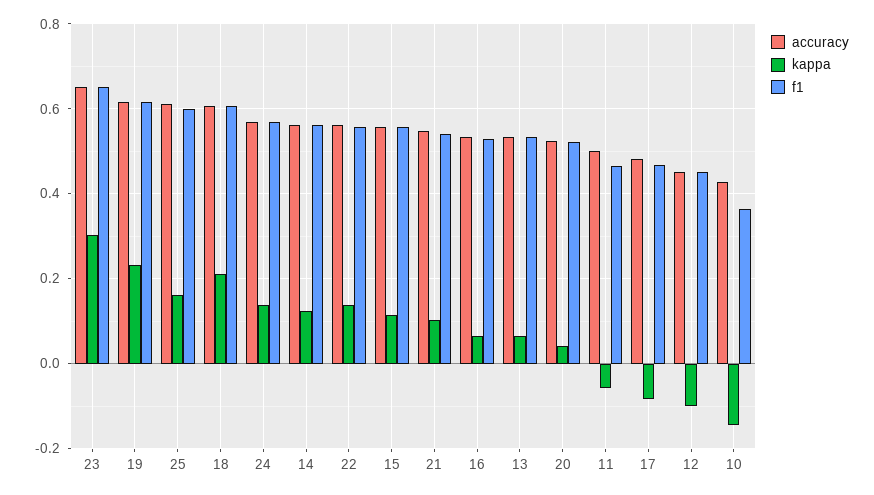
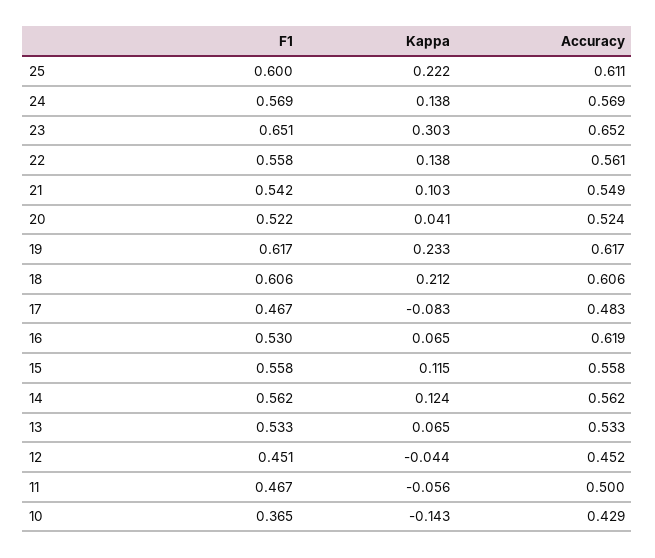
kappa, 25: 0.16 -> 0.222
accuracy, 16: 0.54 -> 0.619
kappa, 12: -0.1 -> -0.044

